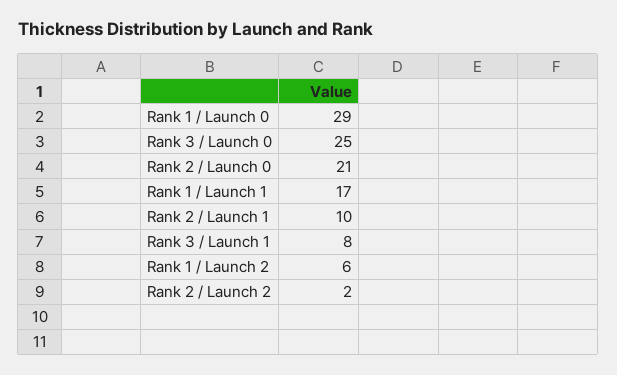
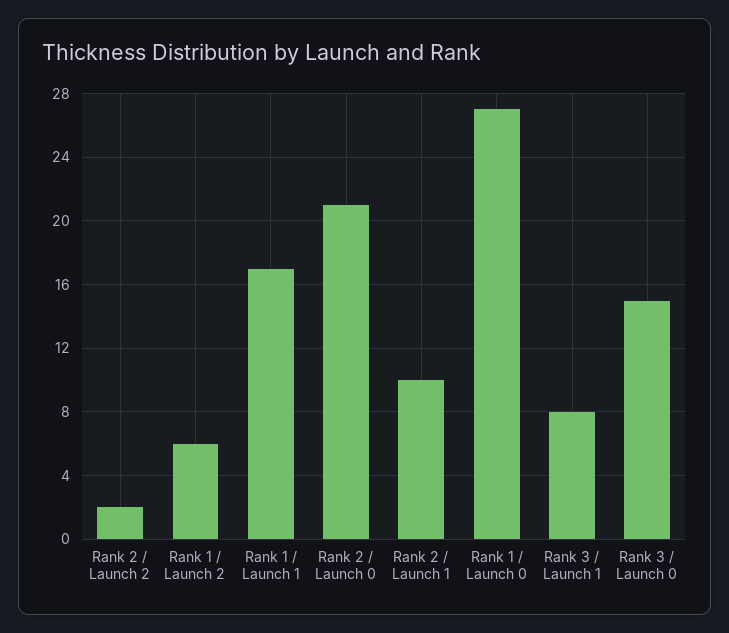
Rank 1 / Launch 0: 29 -> 27
Rank 3 / Launch 0: 25 -> 15

